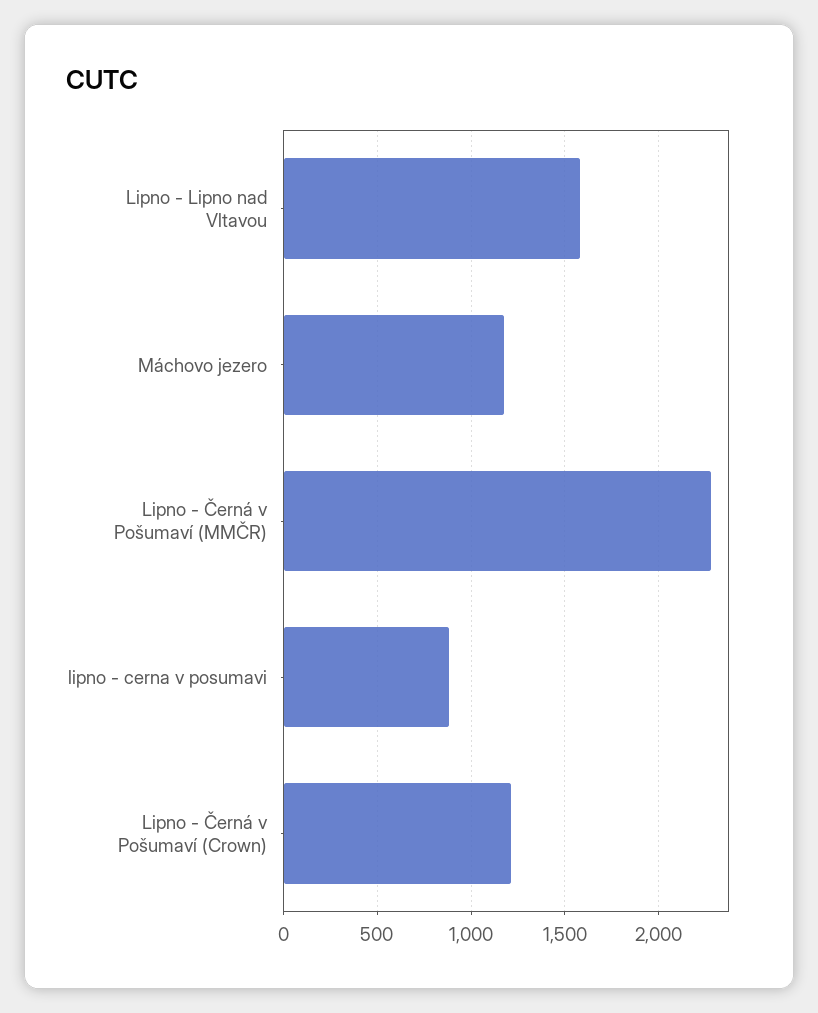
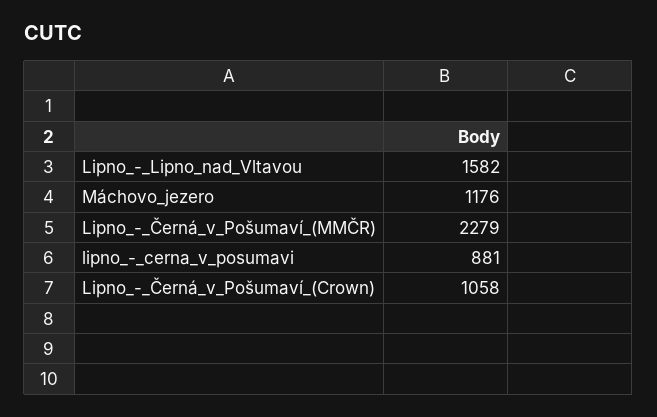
Lipno - Černá v Pošumaví (Crown): 1200 -> 1058

